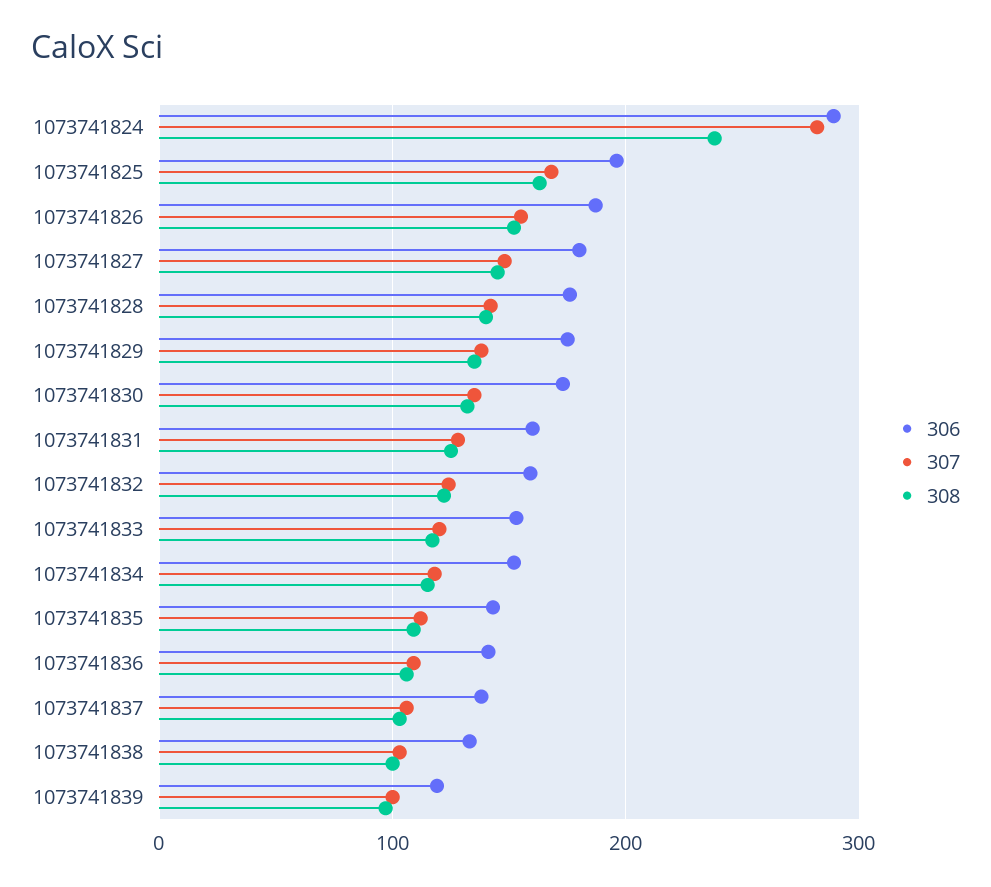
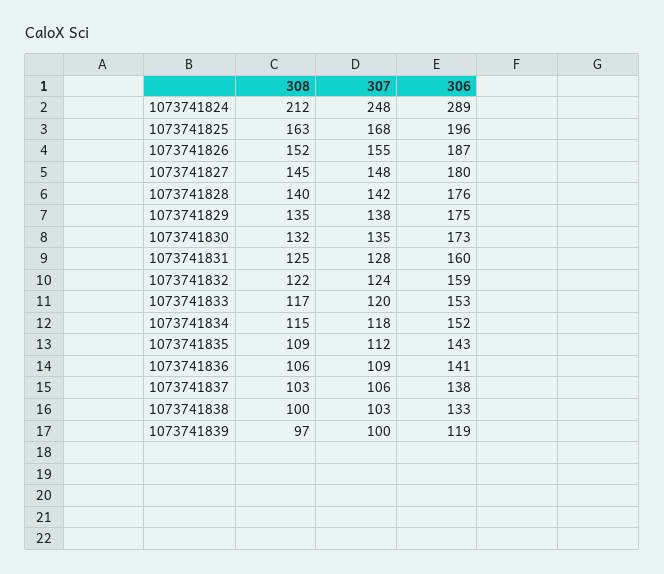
307, 1073741824: 280 -> 248
308, 1073741824: 240 -> 212

